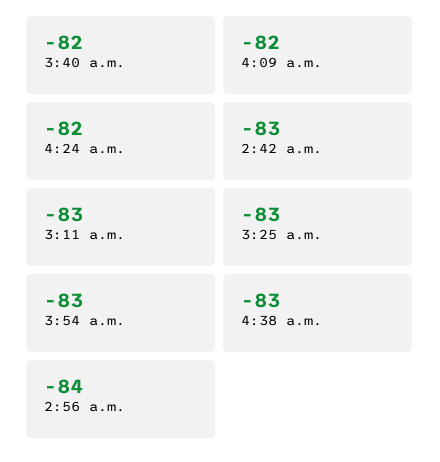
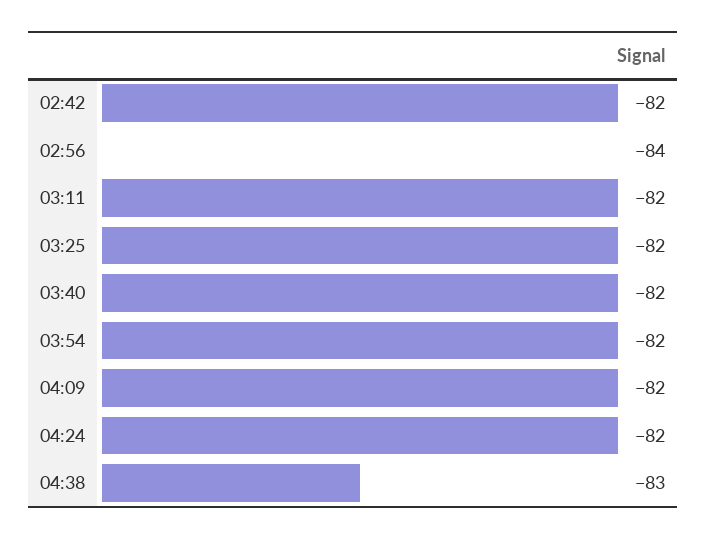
2:42 a.m.: -83 -> -82
3:11 a.m.: -83 -> -82
3:25 a.m.: -83 -> -82
3:54 a.m.: -83 -> -82

